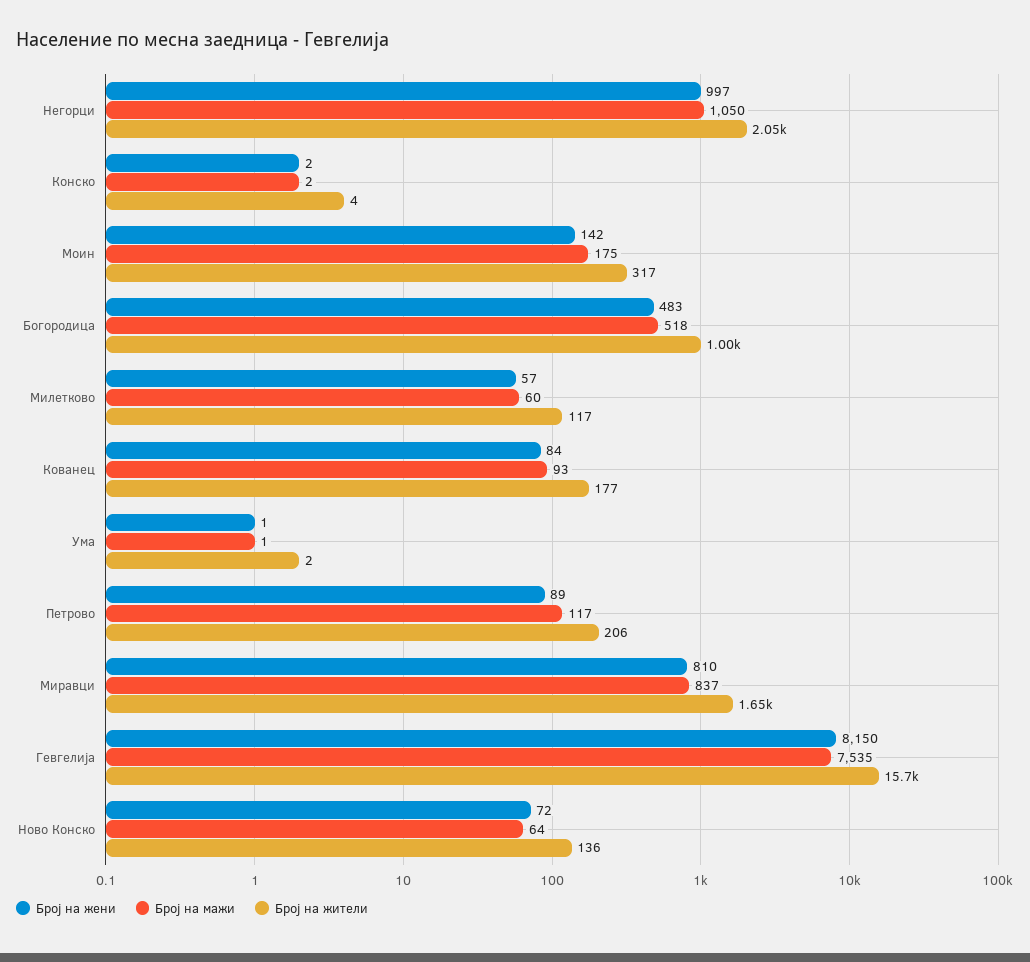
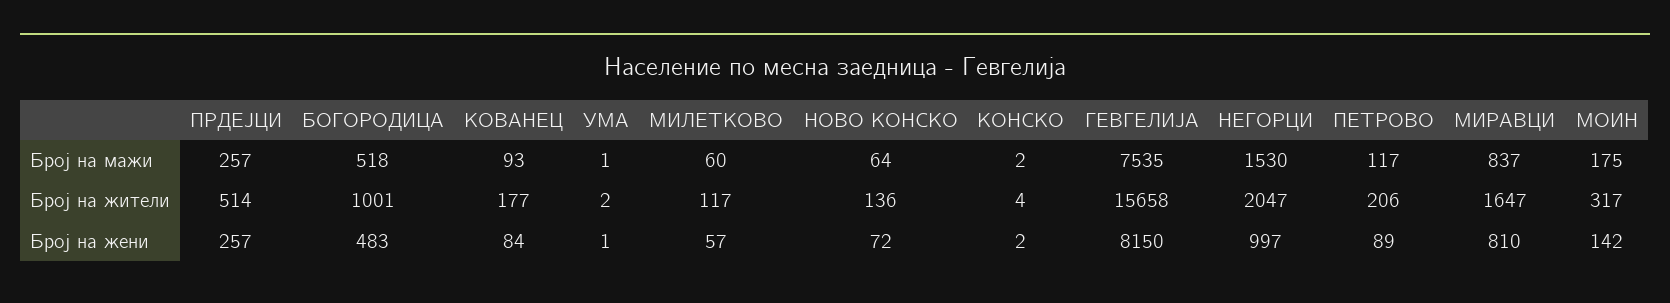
Број на мажи, Негорци: 1050 -> 1530
Број на мажи, ПРДЕЈЦИ: none -> 257
Број на жители, ПРДЕЈЦИ: none -> 514
Број на жени, ПРДЕЈЦИ: none -> 257

